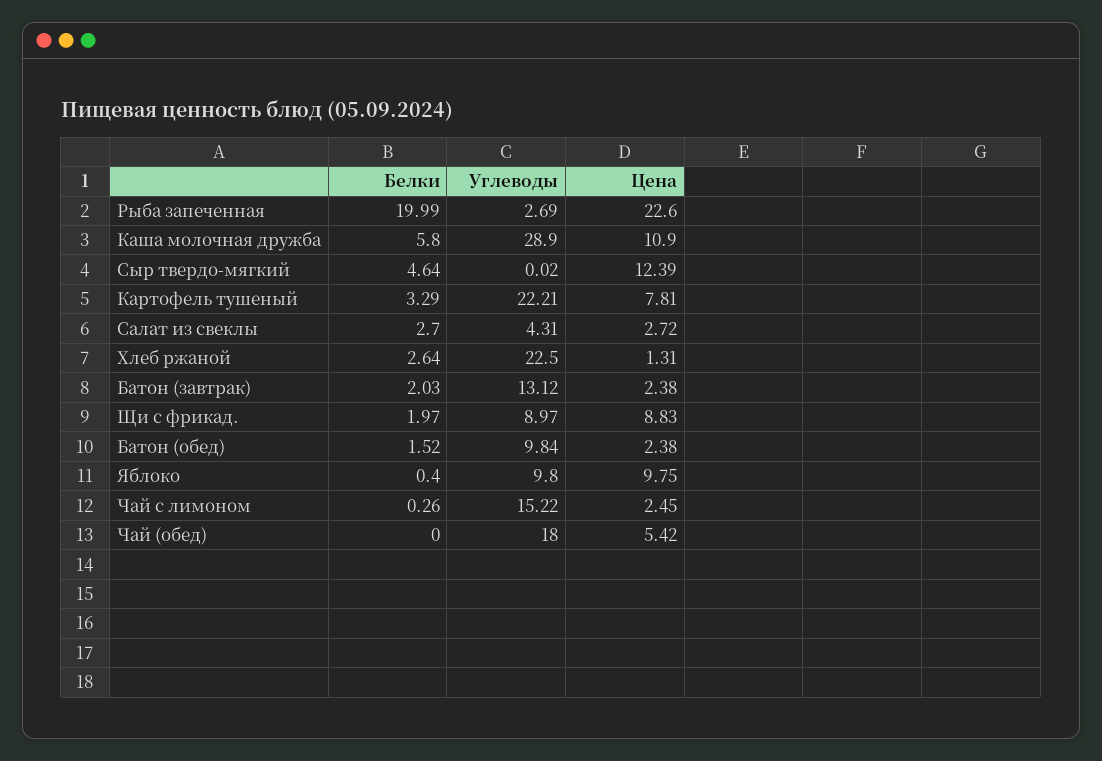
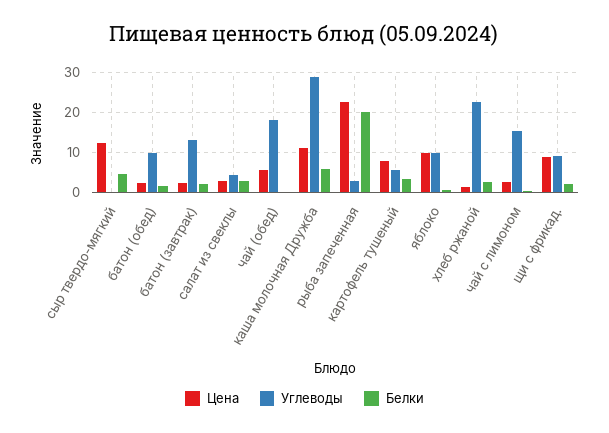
Углеводы, Картофель тушеный: 22.21 -> 6

